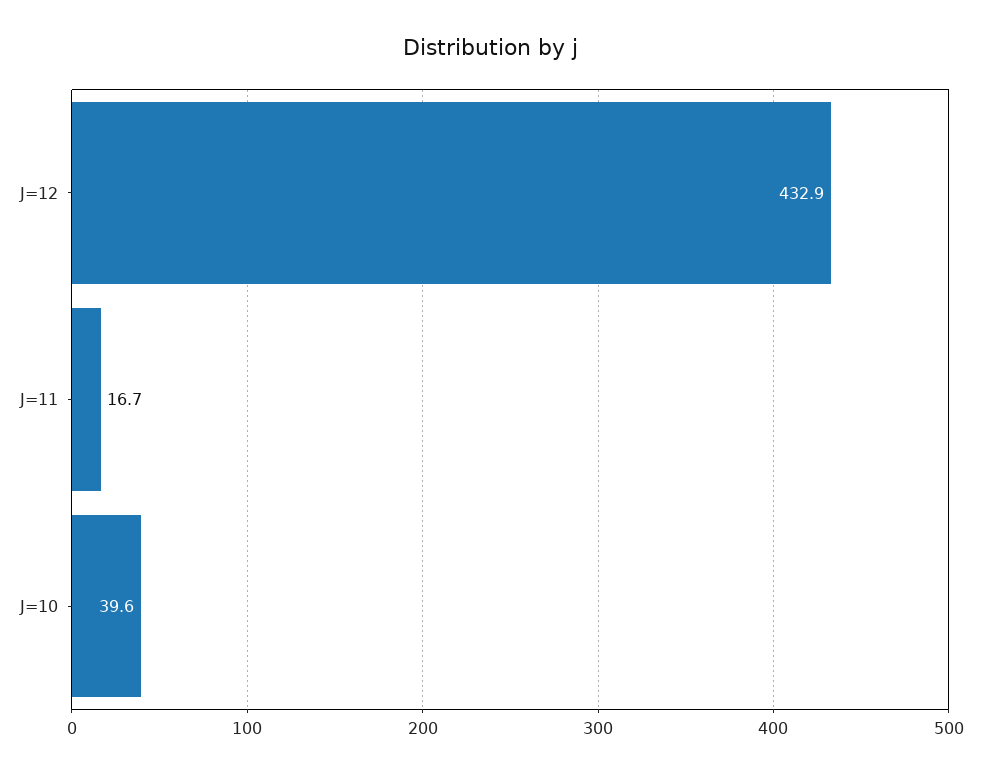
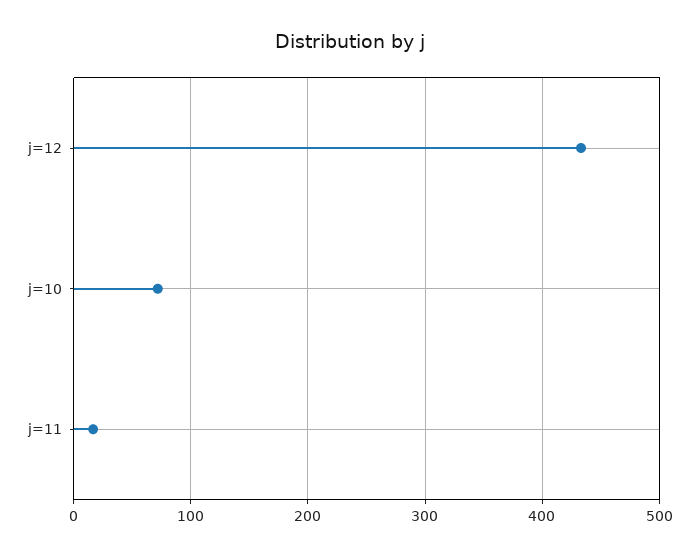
J=10: 39.6 -> 70

